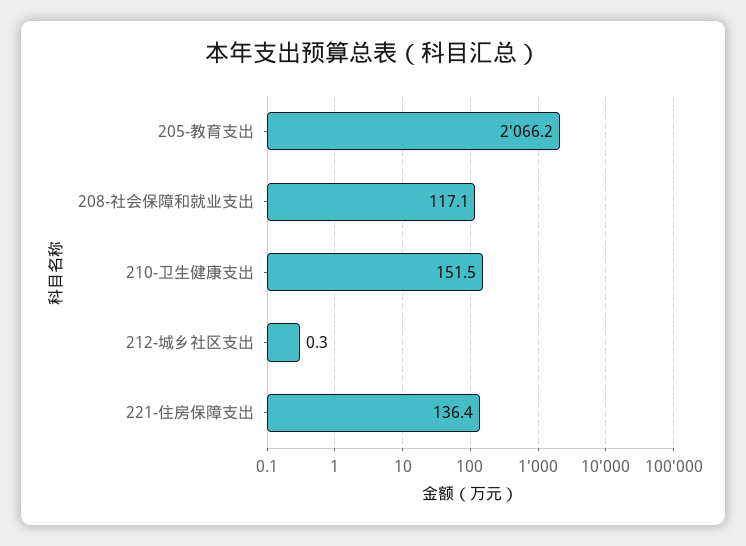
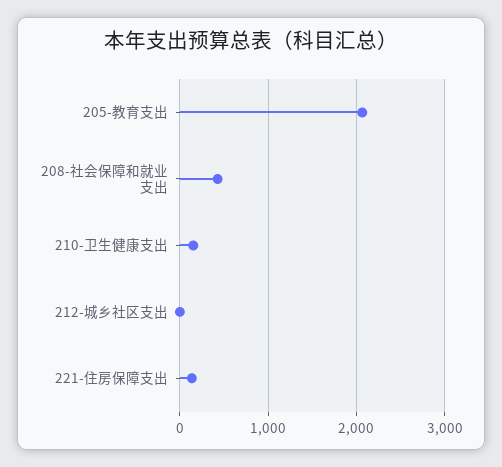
208-社会保障和就业支出: 117.1 -> 400

